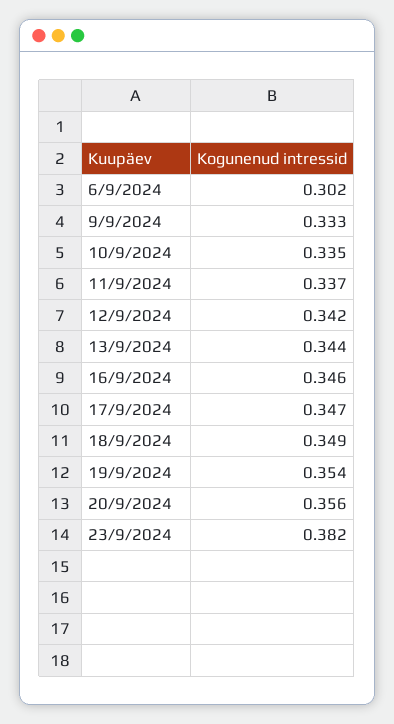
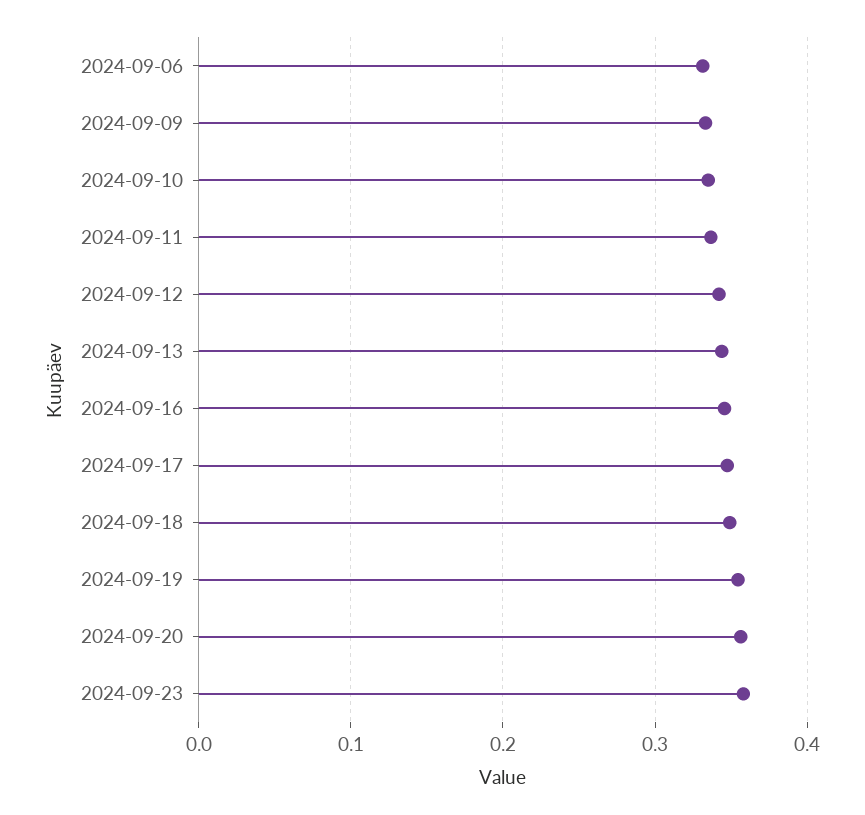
6/9/2024: 0.302 -> 0.33
23/9/2024: 0.382 -> 0.36

